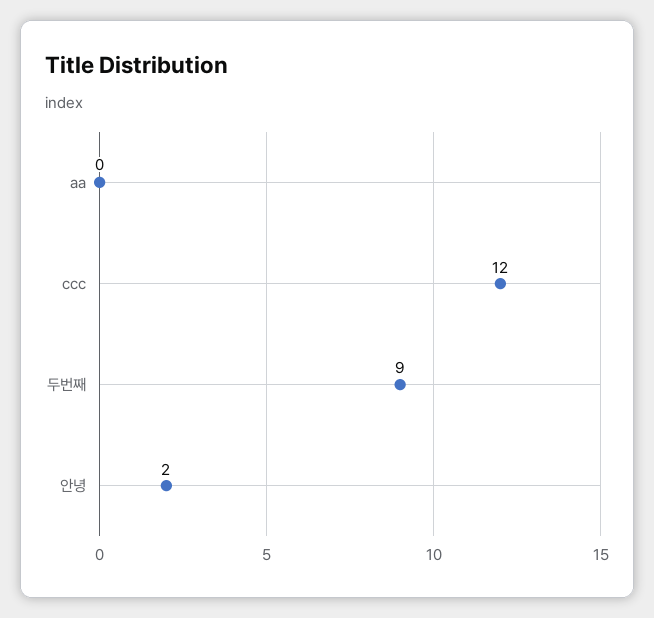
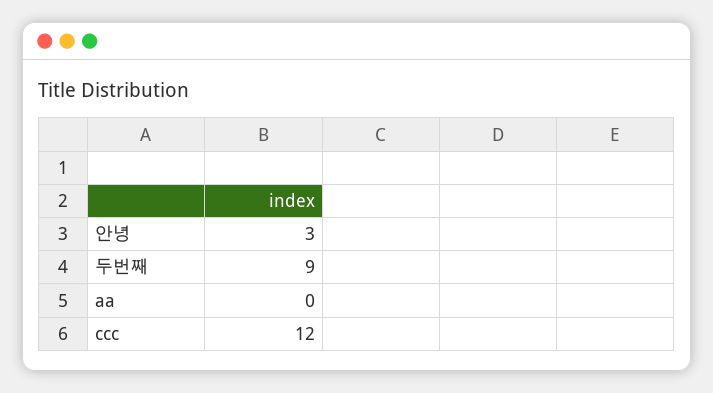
안녕: 2 -> 3

